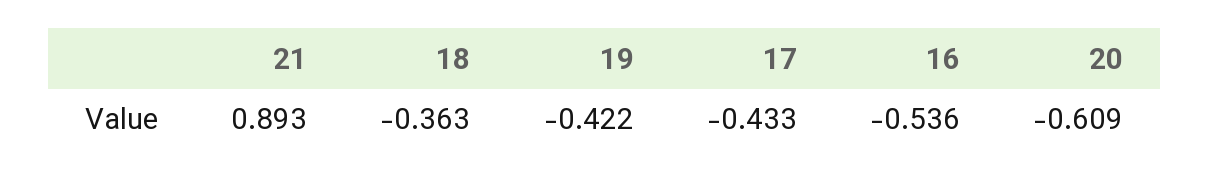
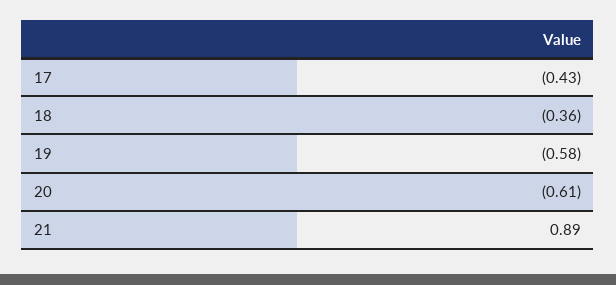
19: -0.422 -> -0.58
16: -0.536 -> none

